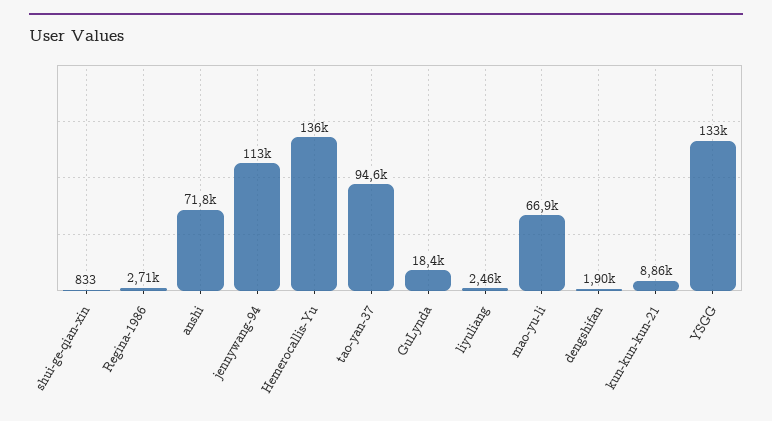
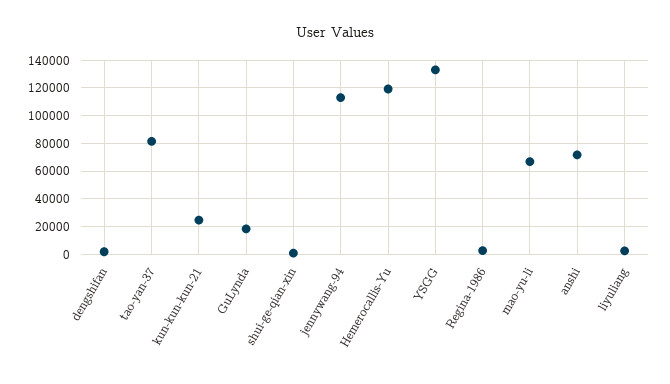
Hemerocallis-Yu: 136000 -> 120000
tao-yan-37: 94600 -> 80000
kun-kun-kun-21: 8860 -> 25000

